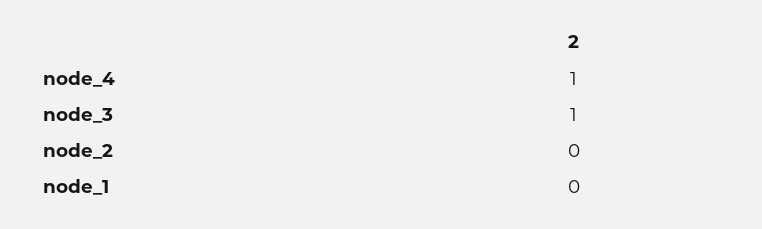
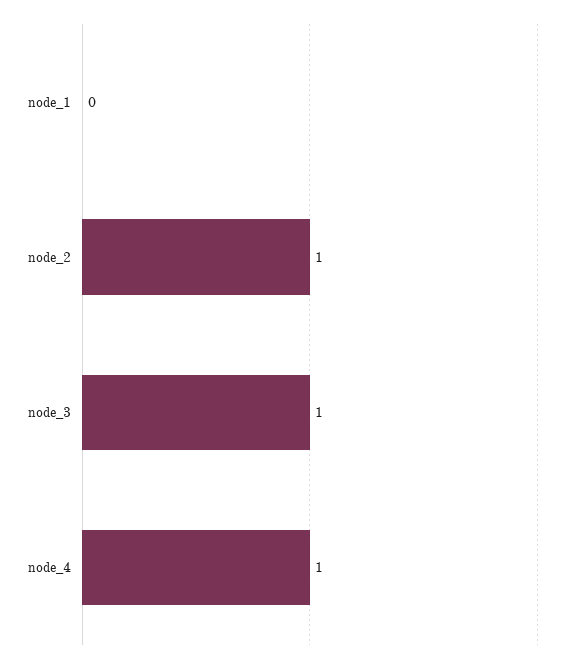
node_2: 0 -> 1

